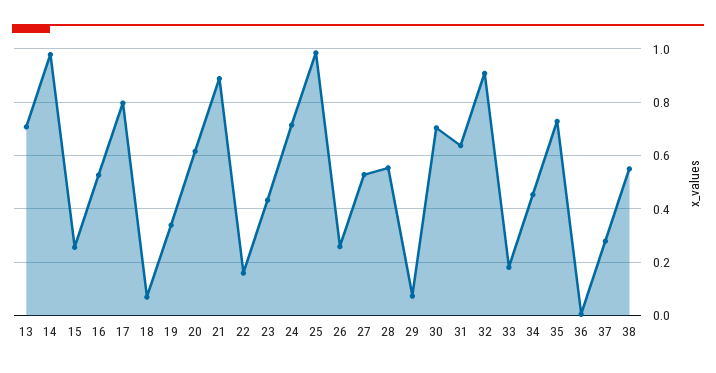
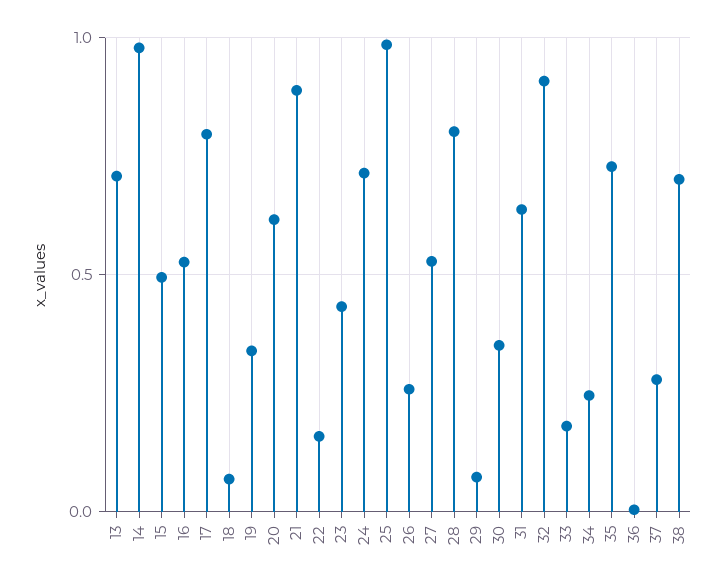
15: 0.25 -> 0.5
28: 0.55 -> 0.8
30: 0.7 -> 0.35
34: 0.45 -> 0.25
38: 0.55 -> 0.7

